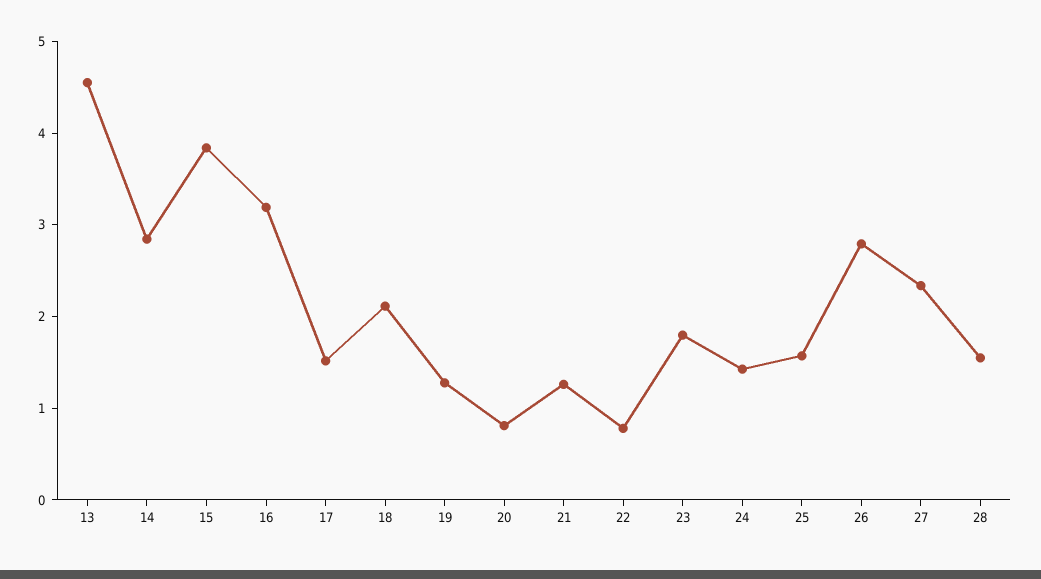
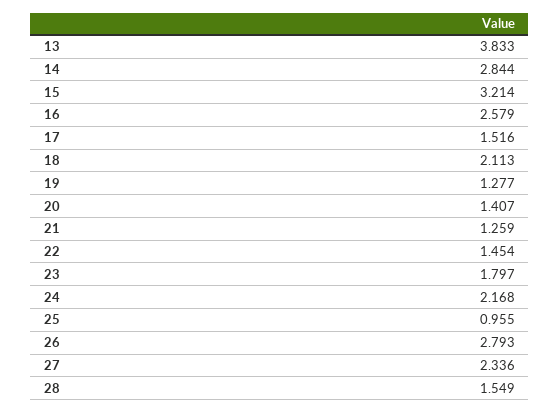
13: 4.6 -> 3.833
15: 3.8 -> 3.214
16: 3.2 -> 2.579
20: 0.8 -> 1.407
22: 0.8 -> 1.454
24: 1.4 -> 2.168
25: 1.6 -> 0.955

